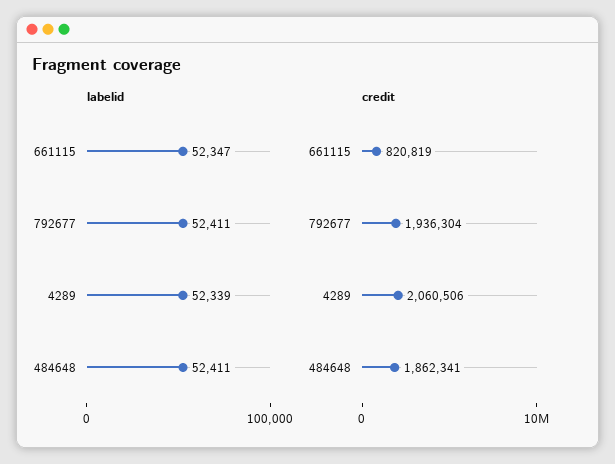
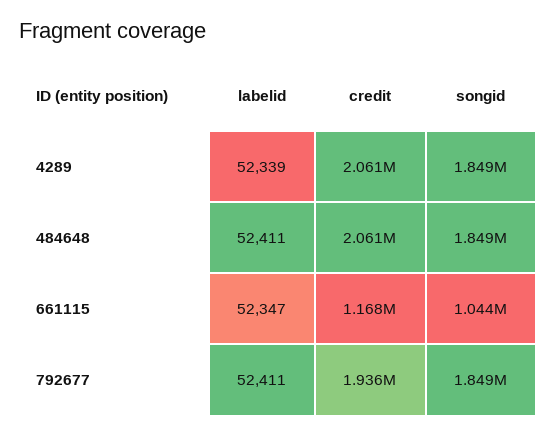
credit, 661115: 820819 -> 1168000
credit, 484648: 1862341 -> 2061000
songid, 4289: none -> 1849000
songid, 484648: none -> 1849000
songid, 661115: none -> 1044000
songid, 792677: none -> 1849000

